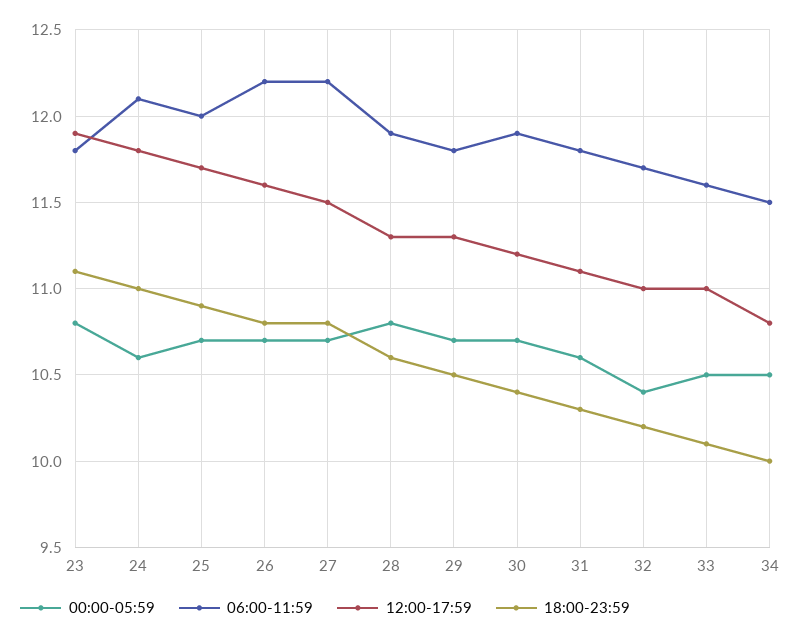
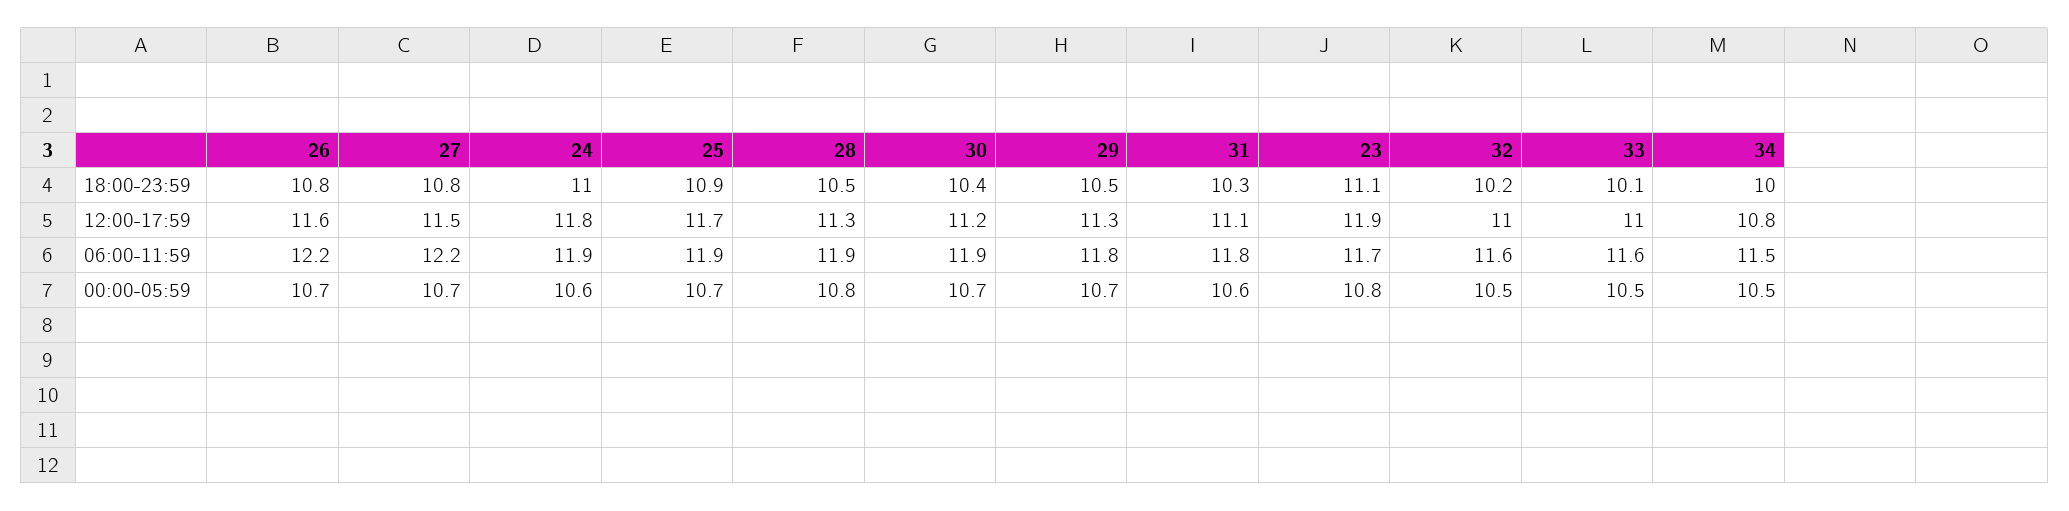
06:00-11:59, 23: 11.8 -> 11.7
06:00-11:59, 24: 12.1 -> 11.9
06:00-11:59, 25: 12 -> 11.9
18:00-23:59, 28: 10.6 -> 10.5
00:00-05:59, 32: 10.4 -> 10.5
06:00-11:59, 32: 11.7 -> 11.6

